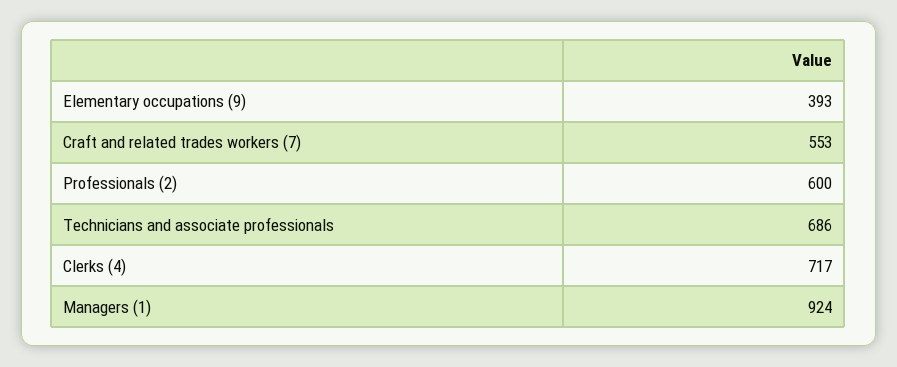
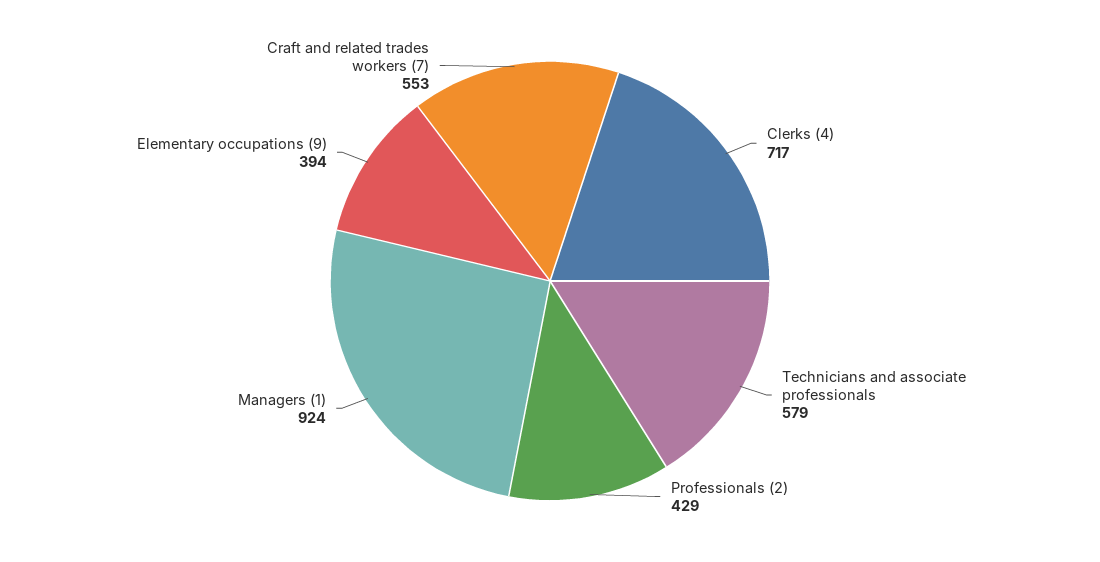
Elementary occupations (9): 393 -> 394
Professionals (2): 600 -> 429
Technicians and associate professionals: 686 -> 579

